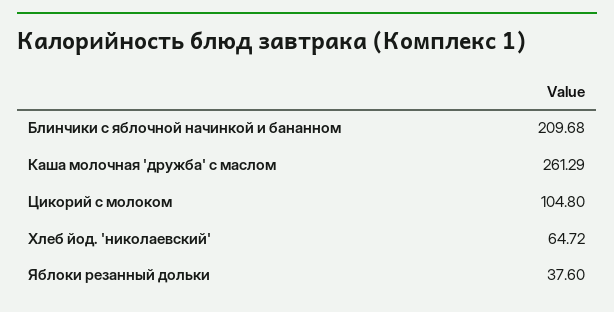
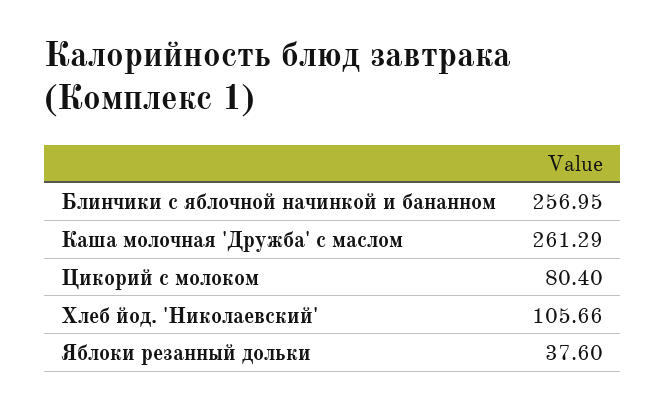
Блинчики с яблочной начинкой и бананном: 209.68 -> 256.95
Цикорий с молоком: 104.8 -> 80.4
Хлеб йод. 'николаевский': 64.72 -> 105.66

